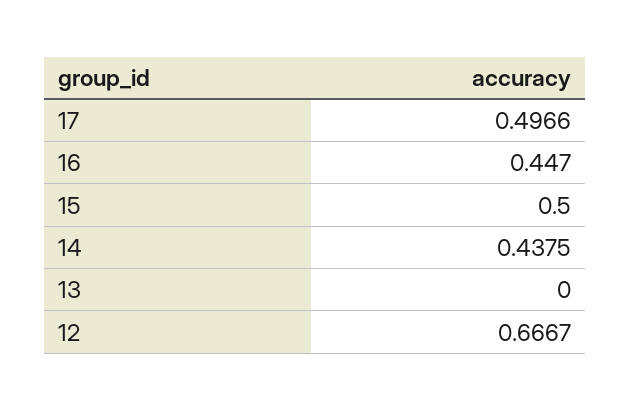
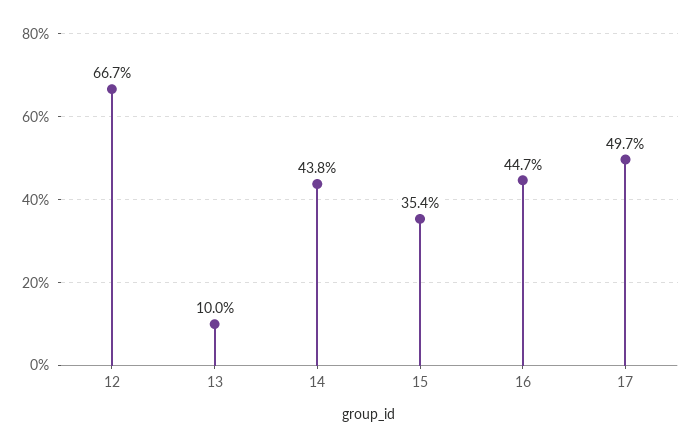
15: 0.5 -> 0.354
13: 0 -> 0.1

